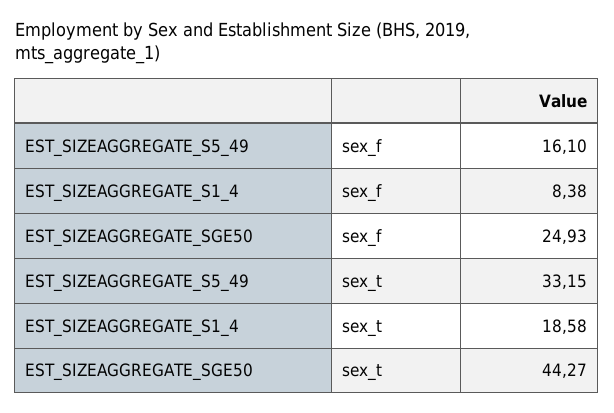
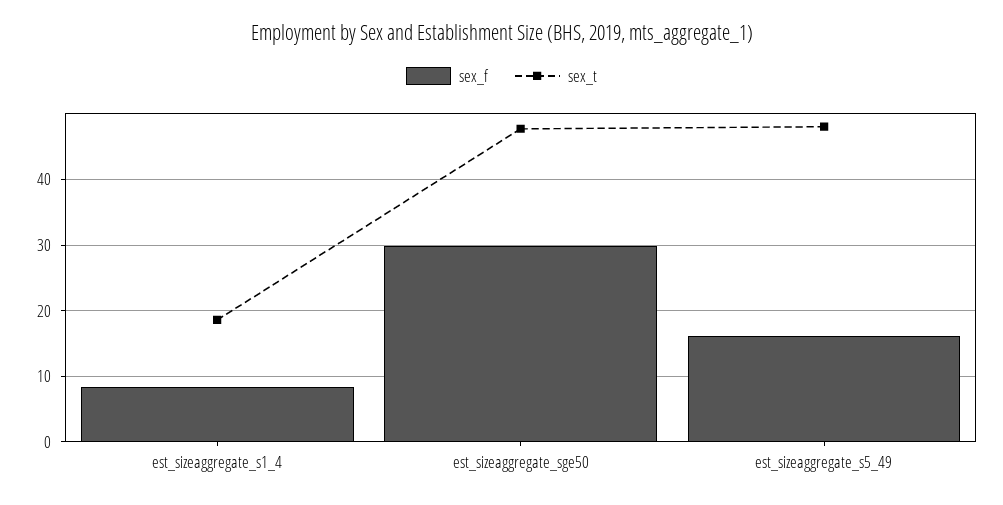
sex_f, EST_SIZEAGGREGATE_SGE50: 24.93 -> 30
sex_t, EST_SIZEAGGREGATE_S5_49: 33.15 -> 48
sex_t, EST_SIZEAGGREGATE_SGE50: 44.27 -> 48

